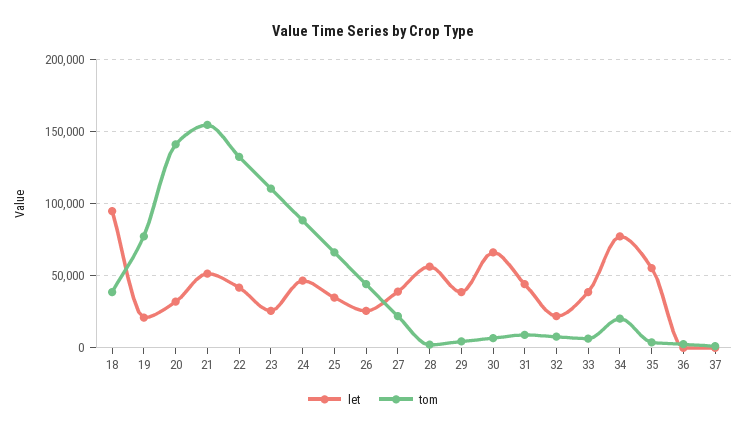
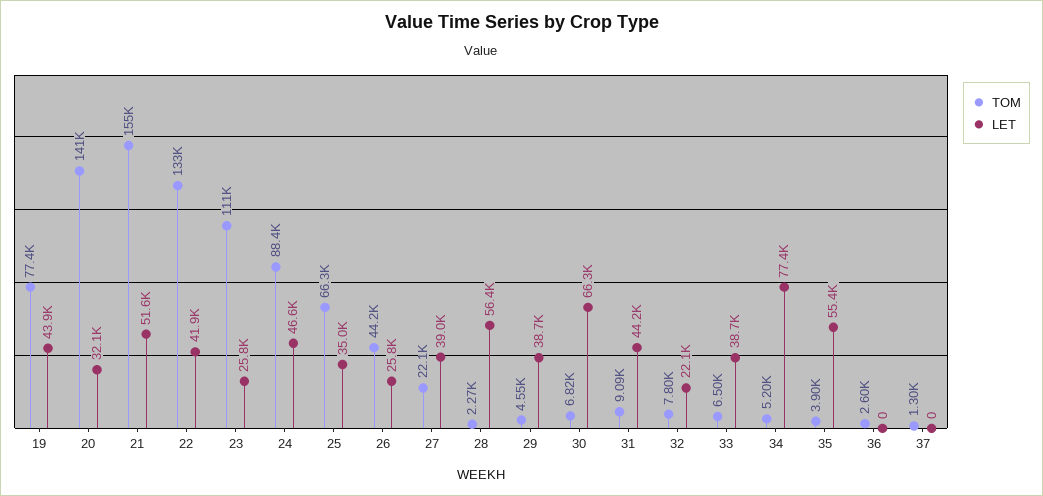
let, 18: 95000 -> none
tom, 18: 40000 -> none
let, 19: 20000 -> 43900
tom, 34: 20000 -> 5200

